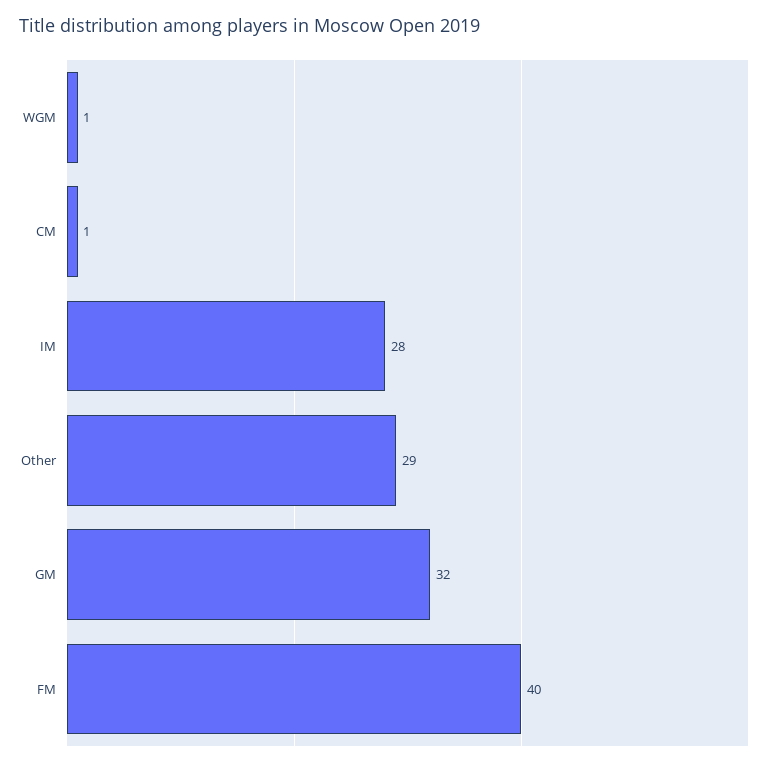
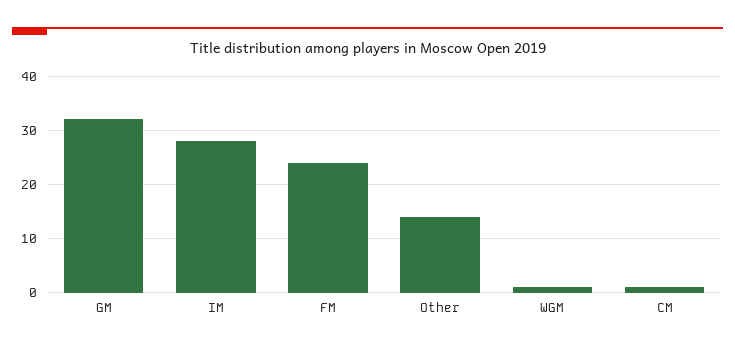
Other: 29 -> 15
FM: 40 -> 25

